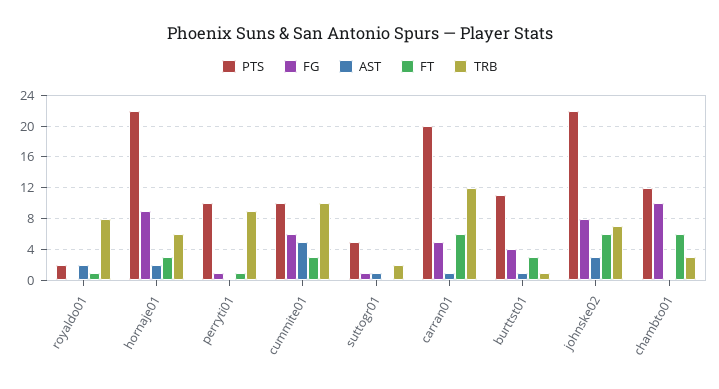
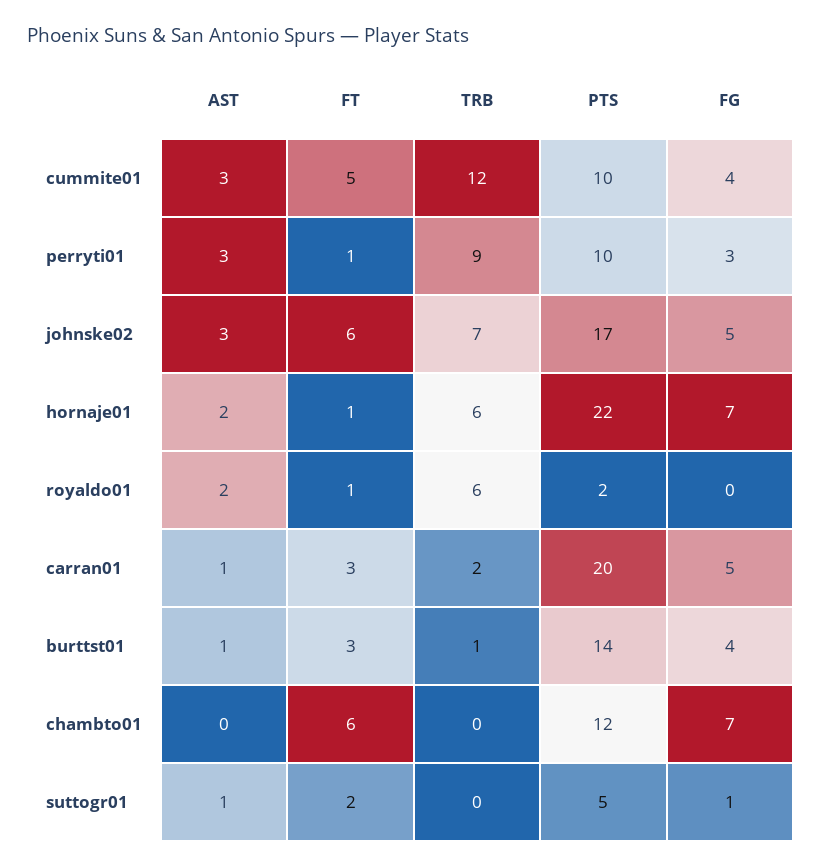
TRB, royaldo01: 8 -> 6
FG, hornaje01: 9 -> 7
FT, hornaje01: 3 -> 1
FG, perryti01: 1 -> 3
AST, perryti01: 0 -> 3
FG, cummite01: 6 -> 4
AST, cummite01: 5 -> 3
FT, cummite01: 3 -> 5
TRB, cummite01: 10 -> 12
FT, suttogr01: 0 -> 2
TRB, suttogr01: 2 -> 0
FT, carran01: 6 -> 3
TRB, carran01: 12 -> 2
PTS, burttst01: 11 -> 14
PTS, johnske02: 22 -> 17
FG, johnske02: 8 -> 5
FG, chambto01: 10 -> 7
TRB, chambto01: 3 -> 0

